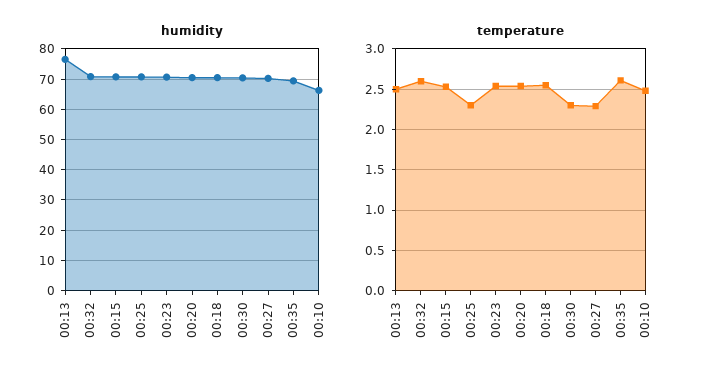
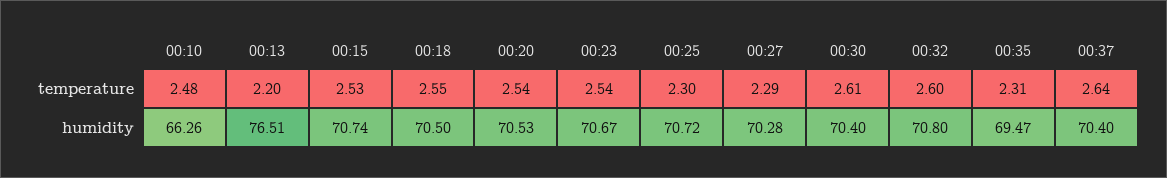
temperature, 00:13: 2.5 -> 2.2
temperature, 00:30: 2.3 -> 2.61
temperature, 00:35: 2.6 -> 2.31
temperature, 00:37: none -> 2.64
humidity, 00:37: none -> 70.4

